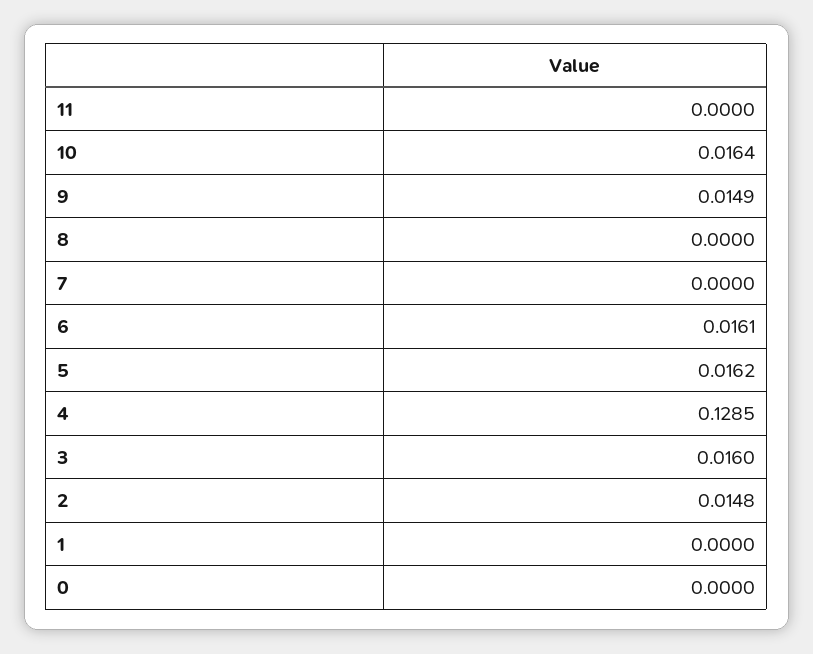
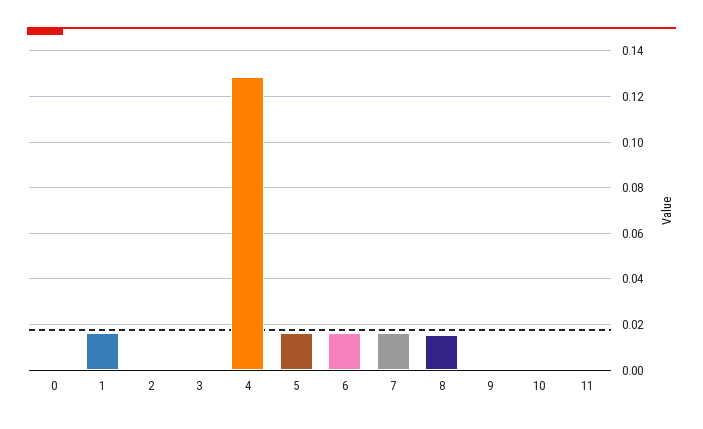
10: 0.0164 -> 0
9: 0.0149 -> 0
8: 0 -> 0.015
7: 0 -> 0.015
3: 0.016 -> 0
2: 0.0148 -> 0
1: 0 -> 0.015

